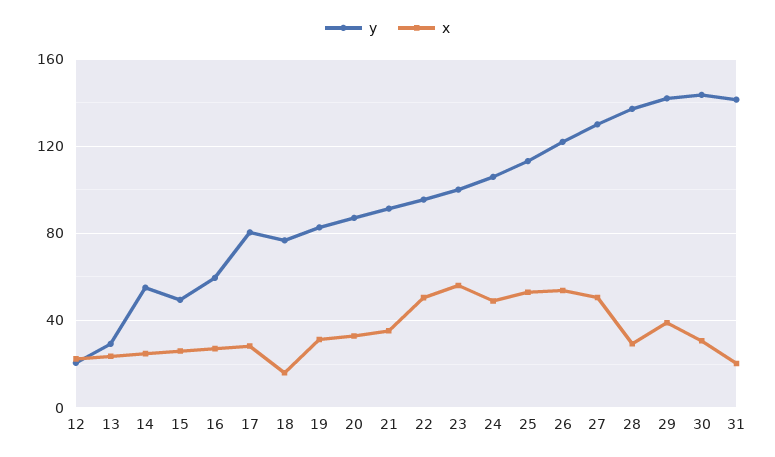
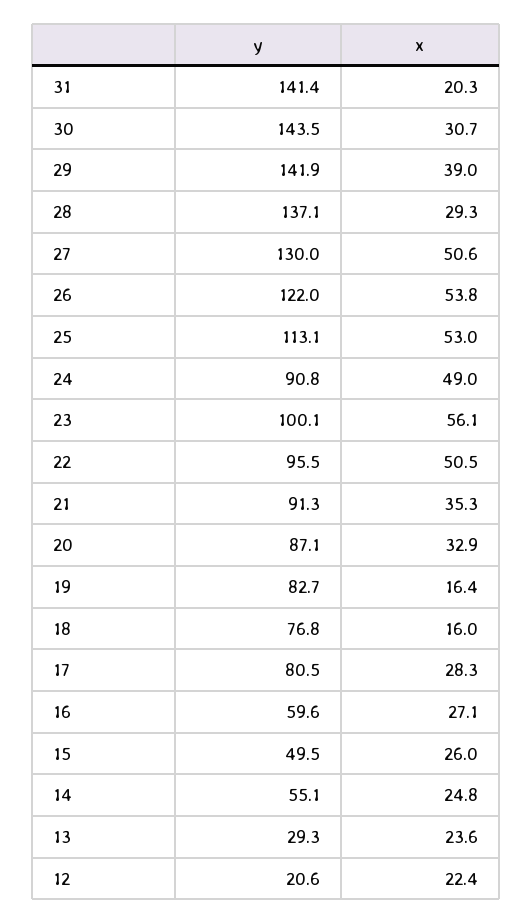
x, 19: 30 -> 16.4
y, 24: 105 -> 90.8

